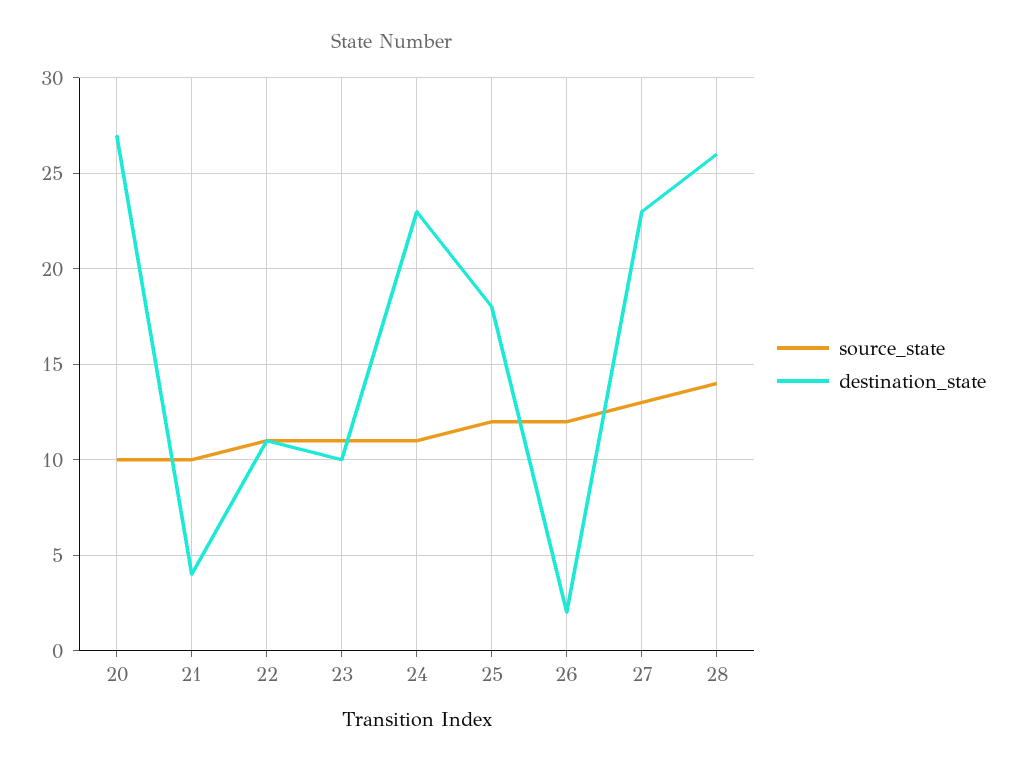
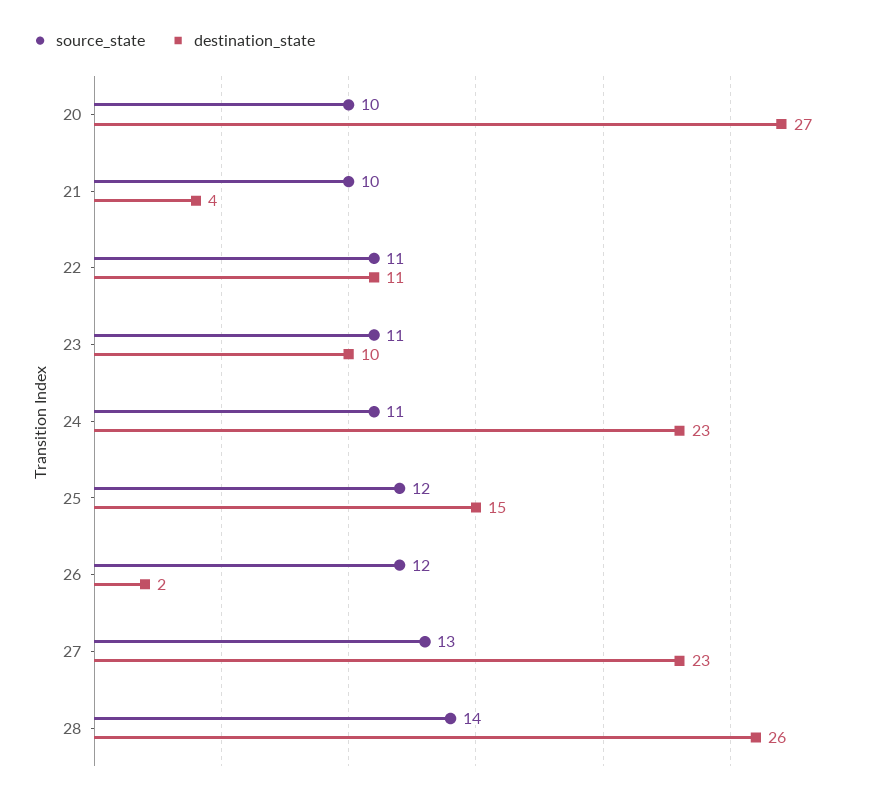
destination_state, 25: 18 -> 15

